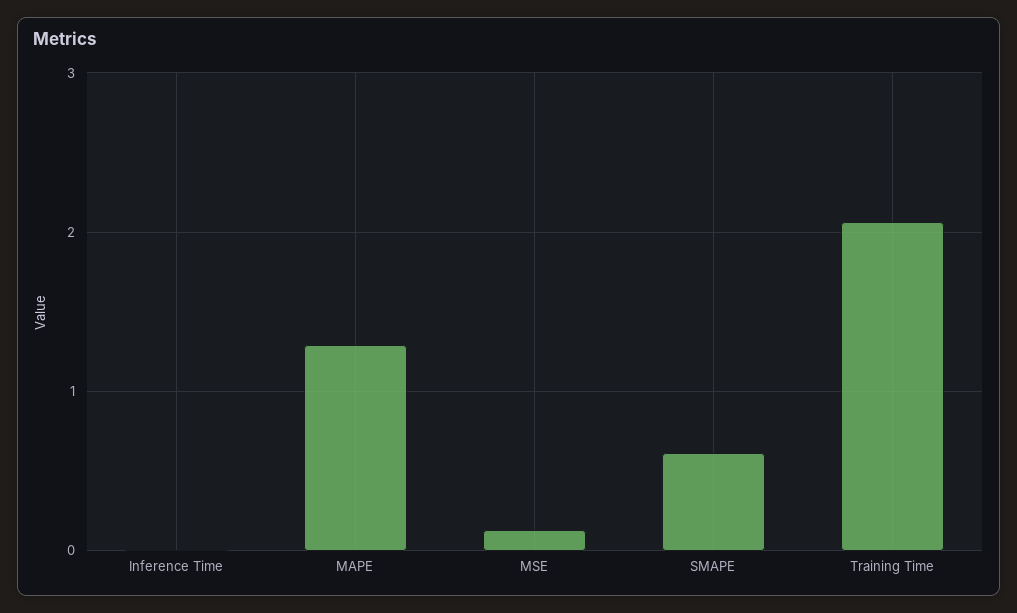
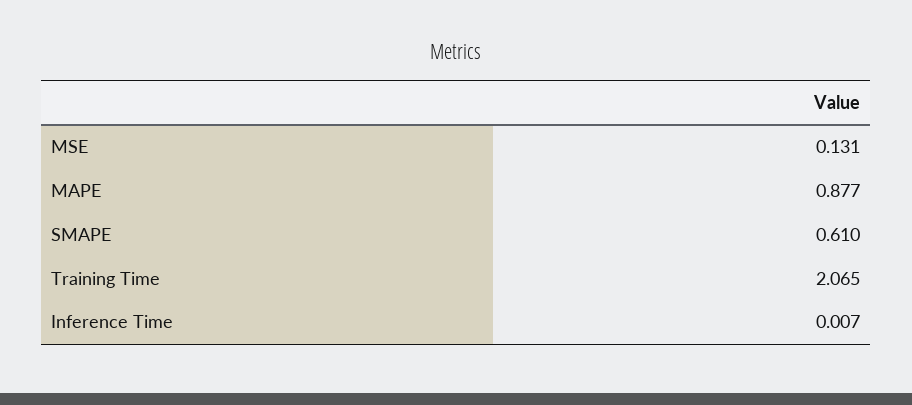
MAPE: 1.3 -> 0.877

